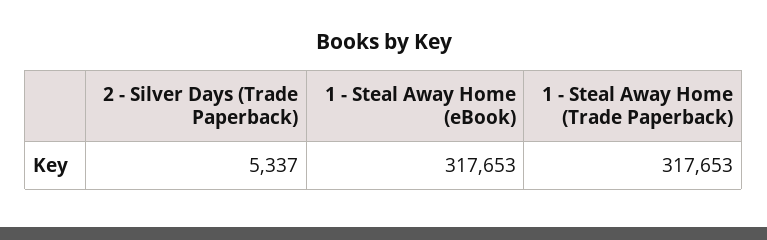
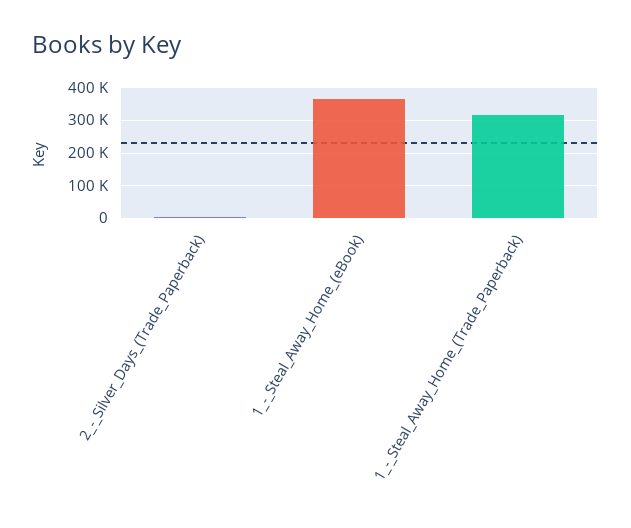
1 - Steal Away Home (eBook): 317653 -> 360000

